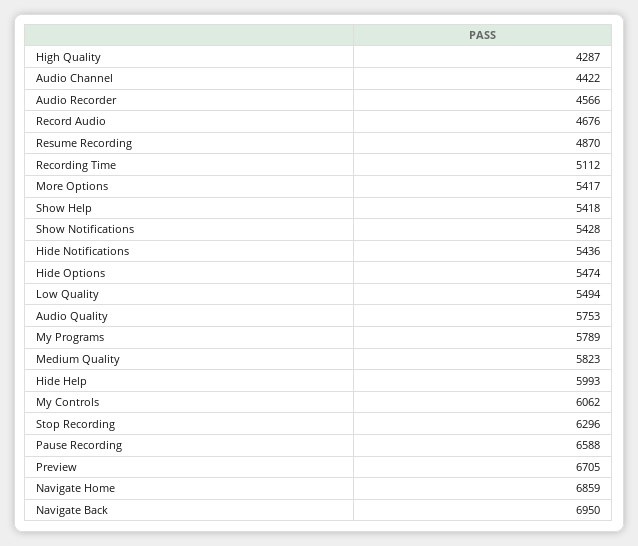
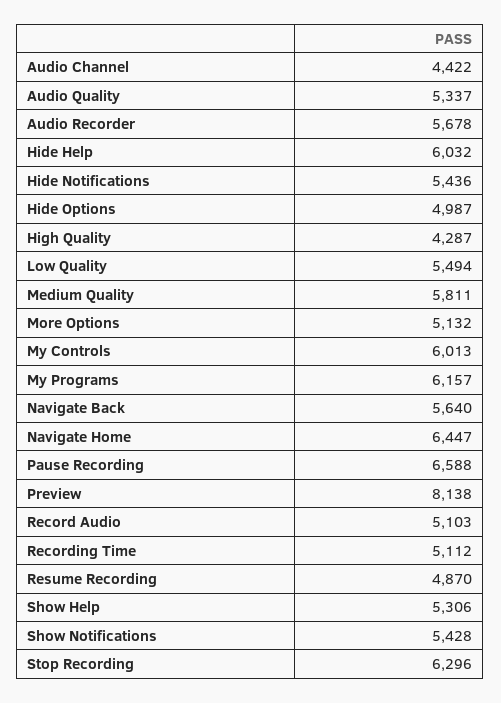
Audio Recorder: 4566 -> 5678
Record Audio: 4676 -> 5103
More Options: 5417 -> 5132
Show Help: 5418 -> 5306
Hide Options: 5474 -> 4987
Audio Quality: 5753 -> 5337
My Programs: 5789 -> 6157
Medium Quality: 5823 -> 5811
Hide Help: 5993 -> 6032
My Controls: 6062 -> 6013
Preview: 6705 -> 8138
Navigate Home: 6859 -> 6447
Navigate Back: 6950 -> 5640

